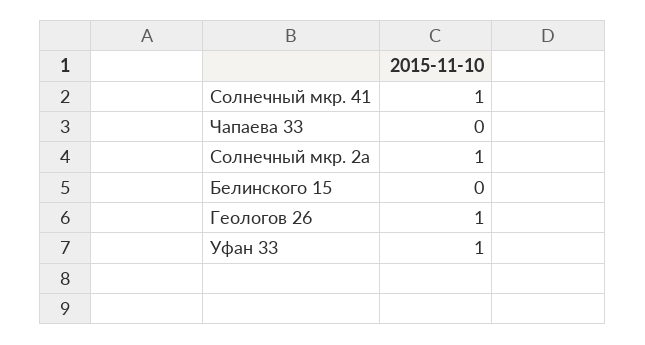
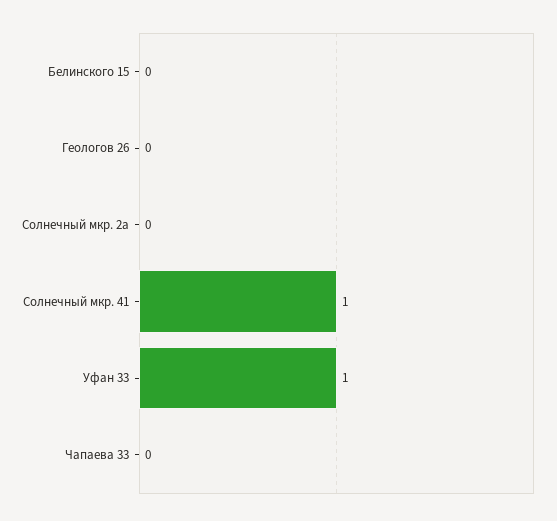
Солнечный мкр. 2а: 1 -> 0
Геологов 26: 1 -> 0

